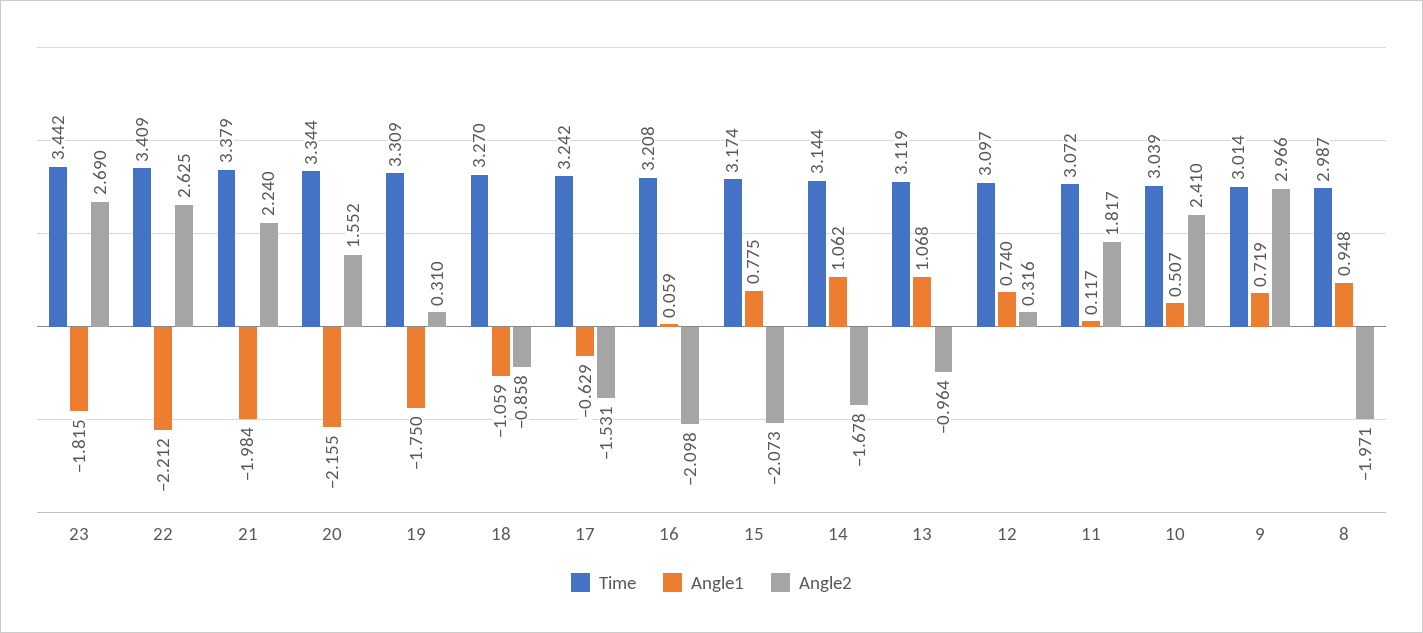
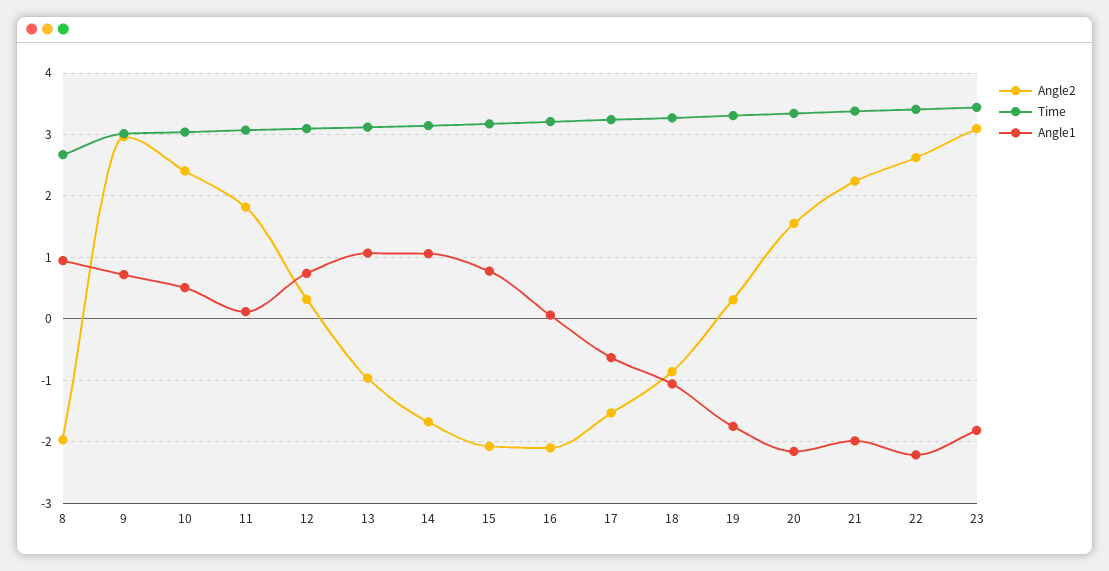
Angle2, 23: 2.69 -> 3.1
Time, 8: 2.987 -> 2.7

